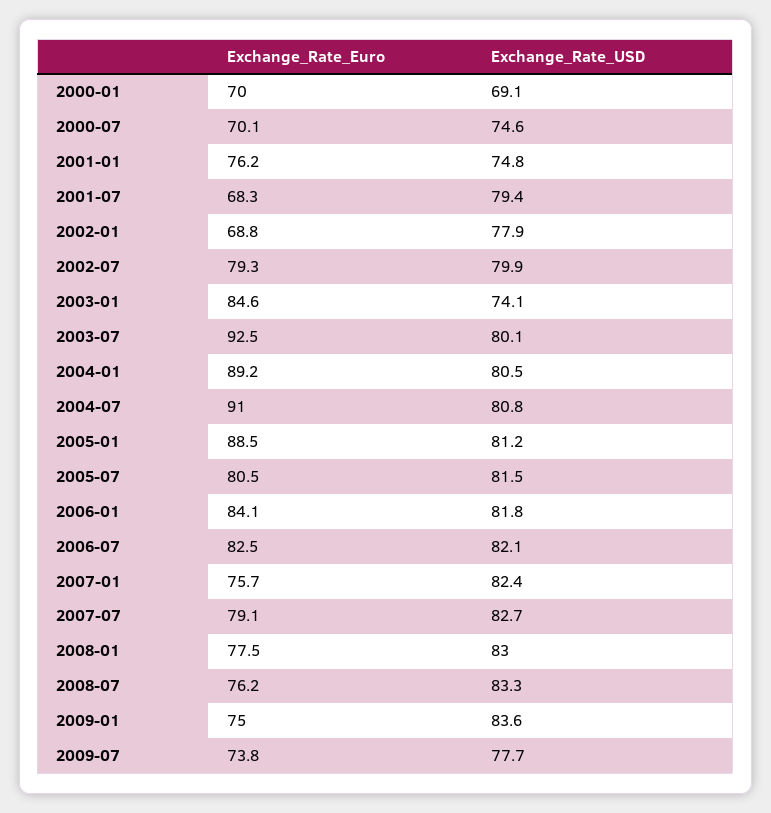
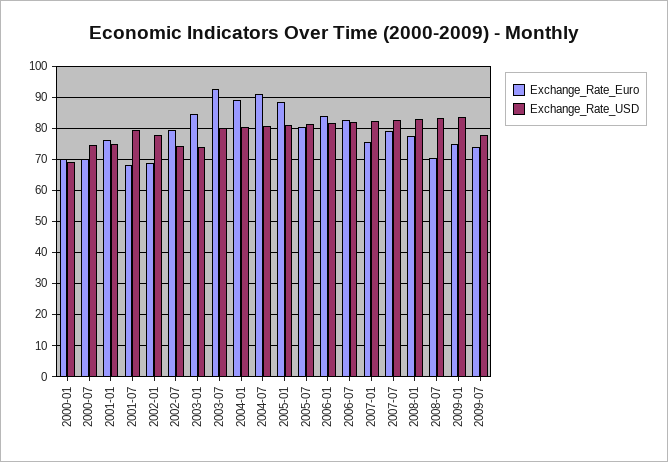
Exchange_Rate_USD, 2002-07: 79.9 -> 74
Exchange_Rate_Euro, 2008-07: 76.2 -> 70

